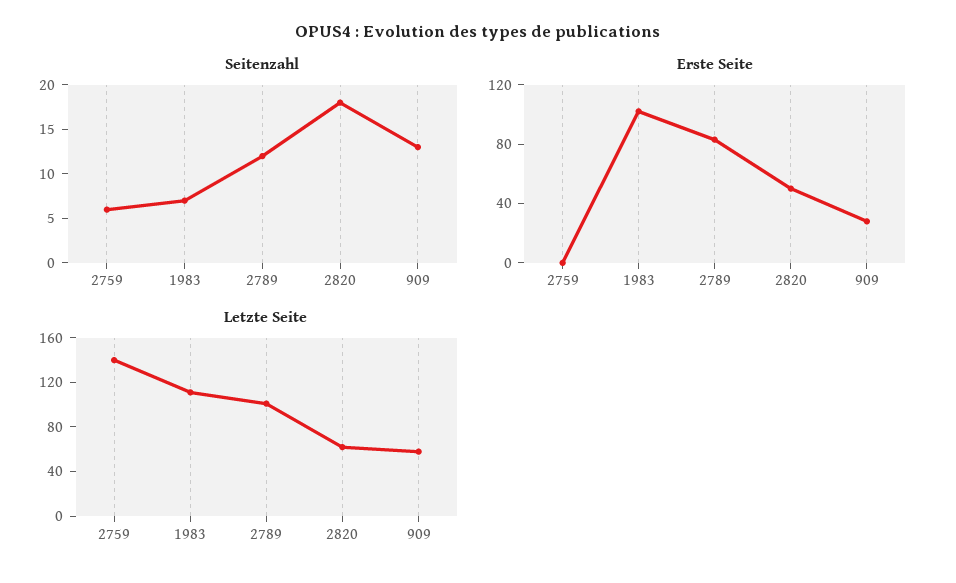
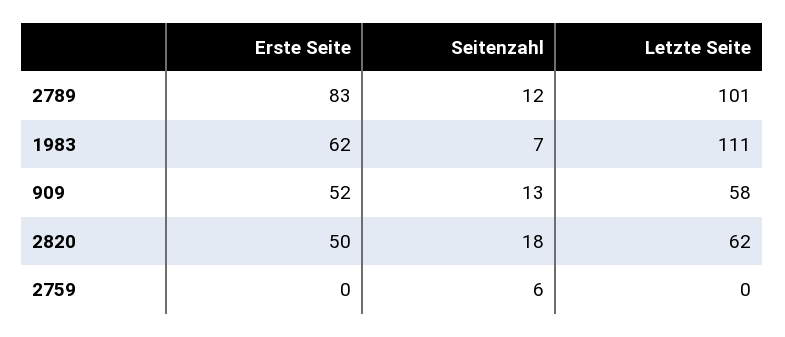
Erste Seite, 1983: 100 -> 62
Erste Seite, 909: 30 -> 52
Letzte Seite, 2759: 140 -> 0

